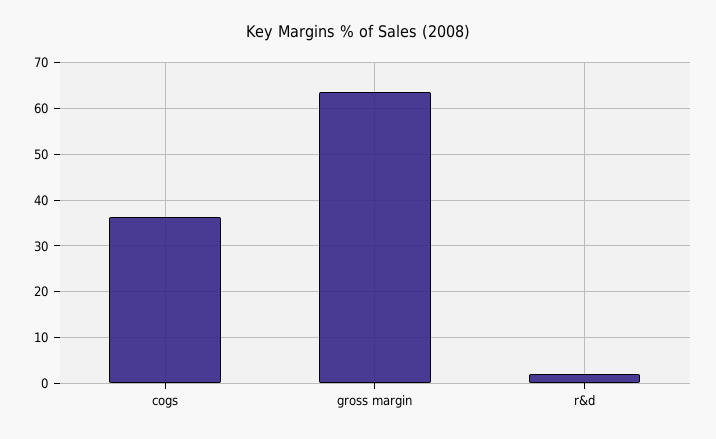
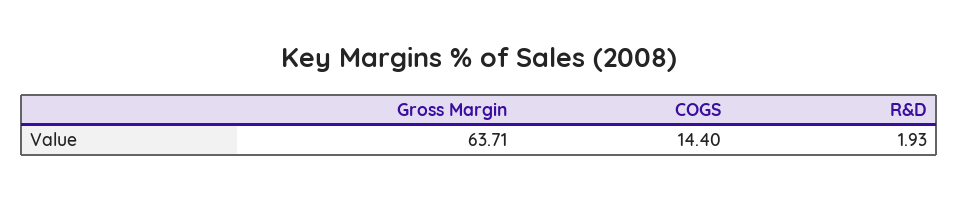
cogs: 36 -> 14.4

